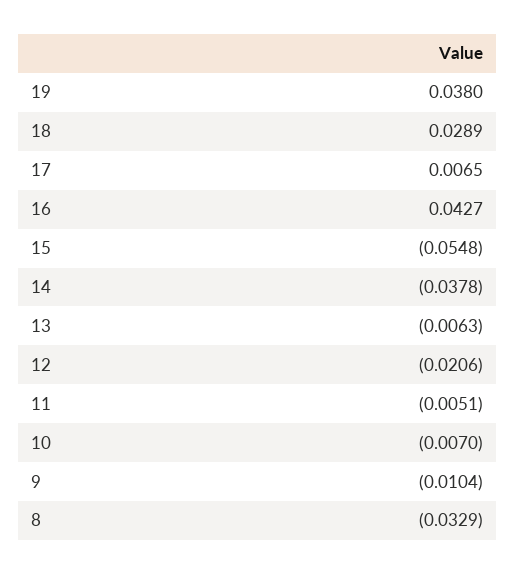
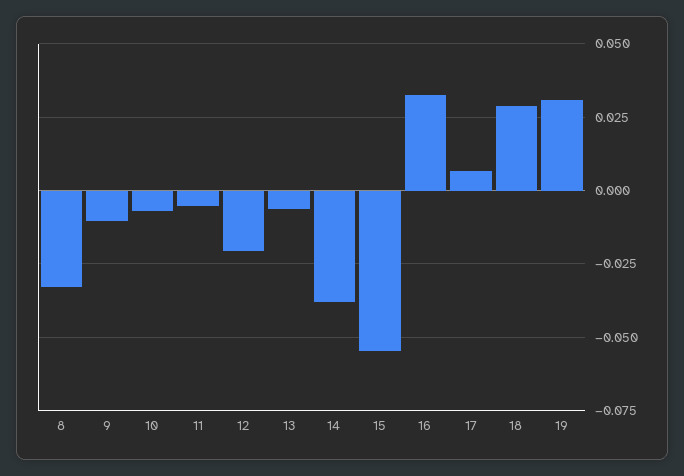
19: 0.038 -> 0.03
16: 0.0427 -> 0.0325

